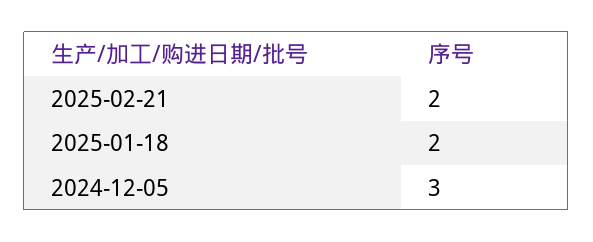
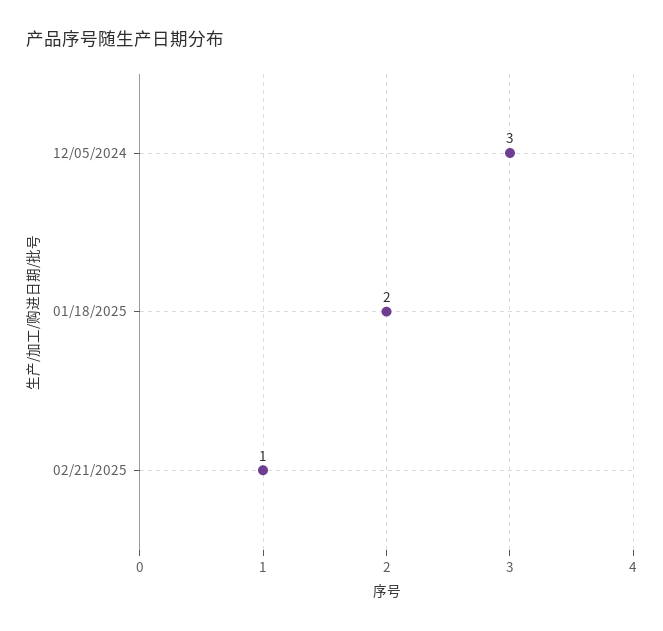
2025-02-21: 2 -> 1

